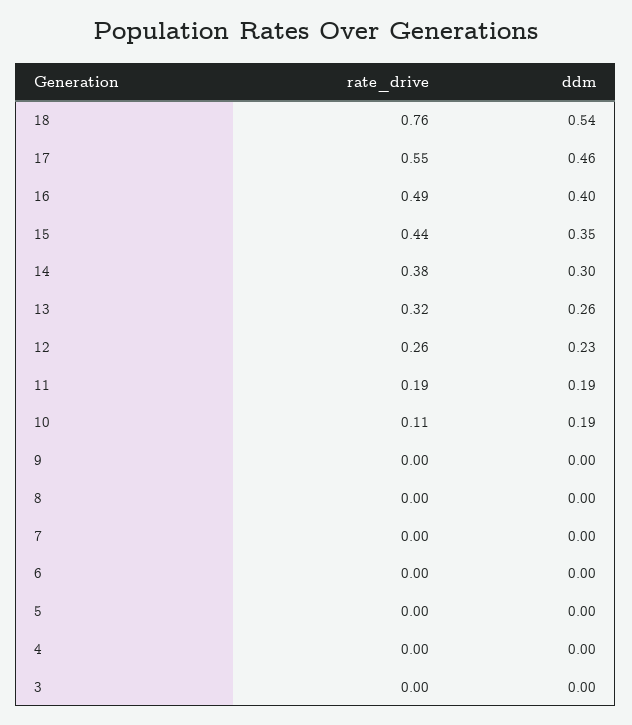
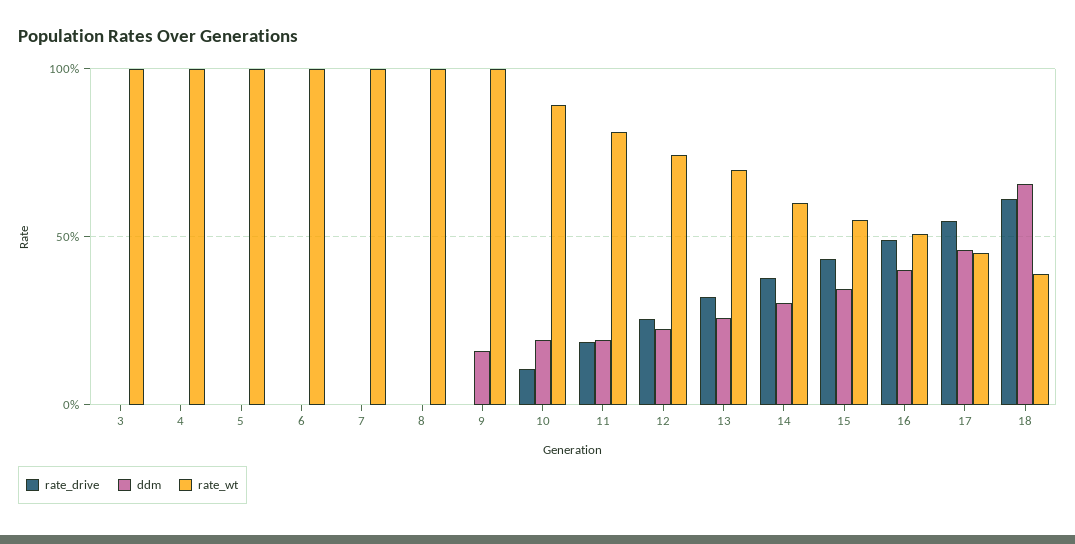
rate_drive, 18: 0.76 -> 0.6
ddm, 18: 0.54 -> 0.65
ddm, 9: 0 -> 0.15
rate_wt, 3: none -> 1
rate_wt, 4: none -> 1
rate_wt, 5: none -> 1
rate_wt, 6: none -> 1
rate_wt, 7: none -> 1
rate_wt, 8: none -> 1
rate_wt, 9: none -> 1
rate_wt, 10: none -> 0.9
rate_wt, 11: none -> 0.8
rate_wt, 12: none -> 0.75
rate_wt, 13: none -> 0.7
rate_wt, 14: none -> 0.6
rate_wt, 15: none -> 0.55
rate_wt, 16: none -> 0.5
rate_wt, 17: none -> 0.45
rate_wt, 18: none -> 0.4

